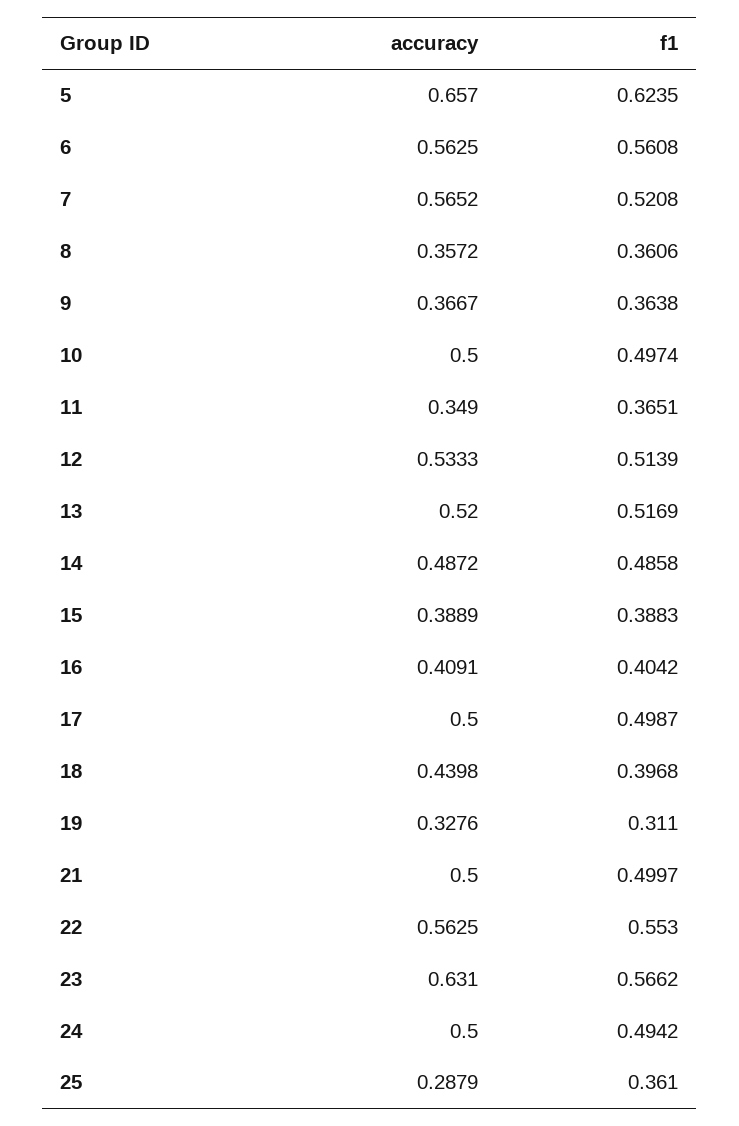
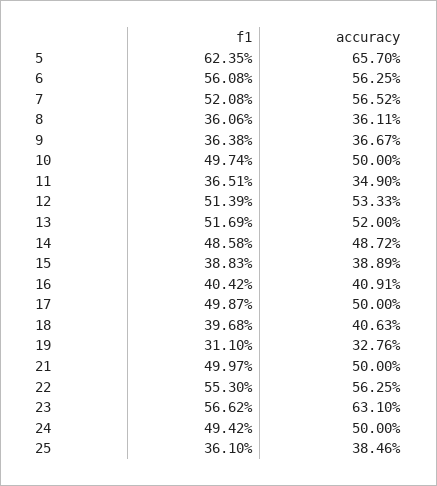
accuracy, 8: 0.3572 -> 0.3611
accuracy, 18: 0.4398 -> 0.4063
accuracy, 25: 0.2879 -> 0.3846

